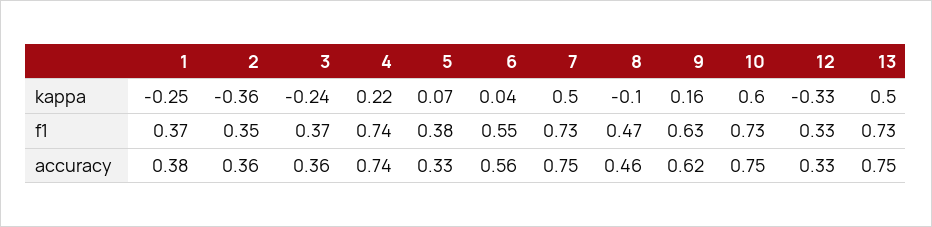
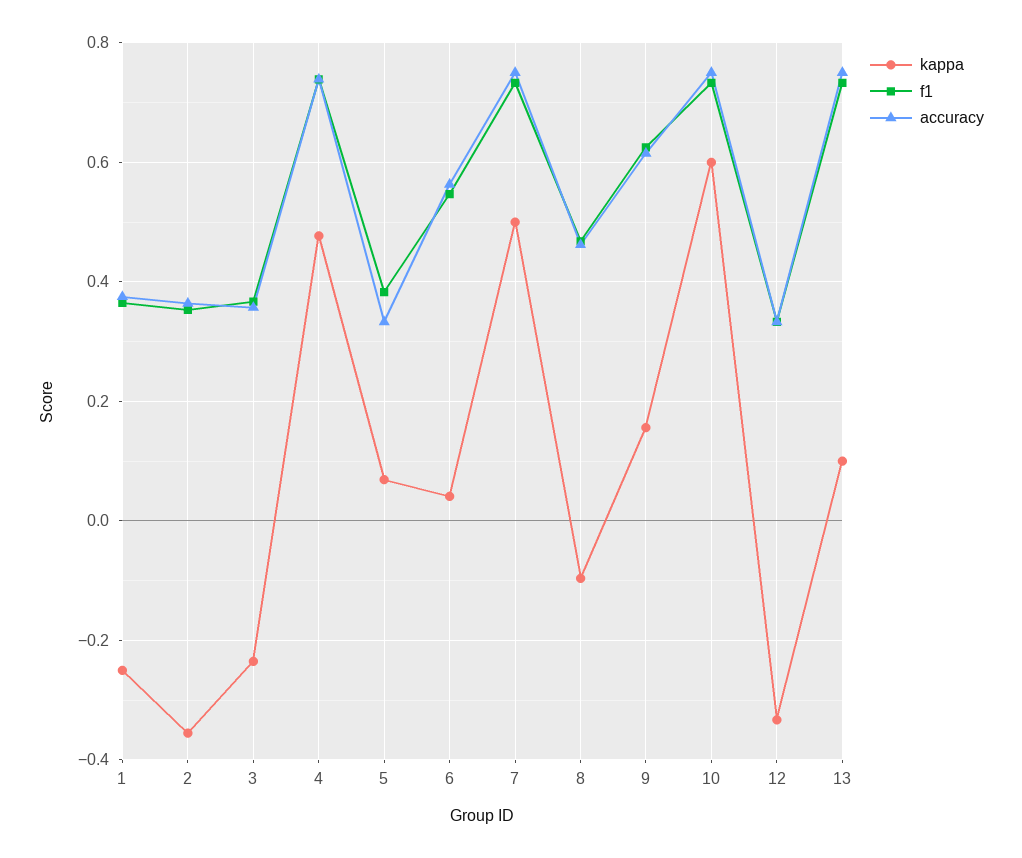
kappa, 4: 0.22 -> 0.48
kappa, 13: 0.5 -> 0.1

